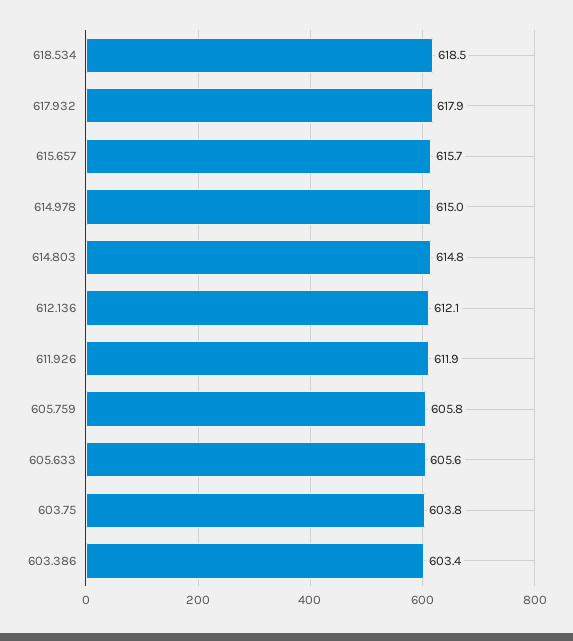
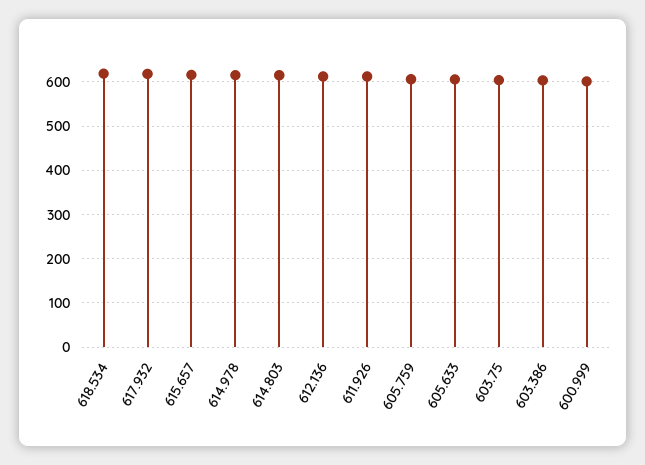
600.999: none -> 600

